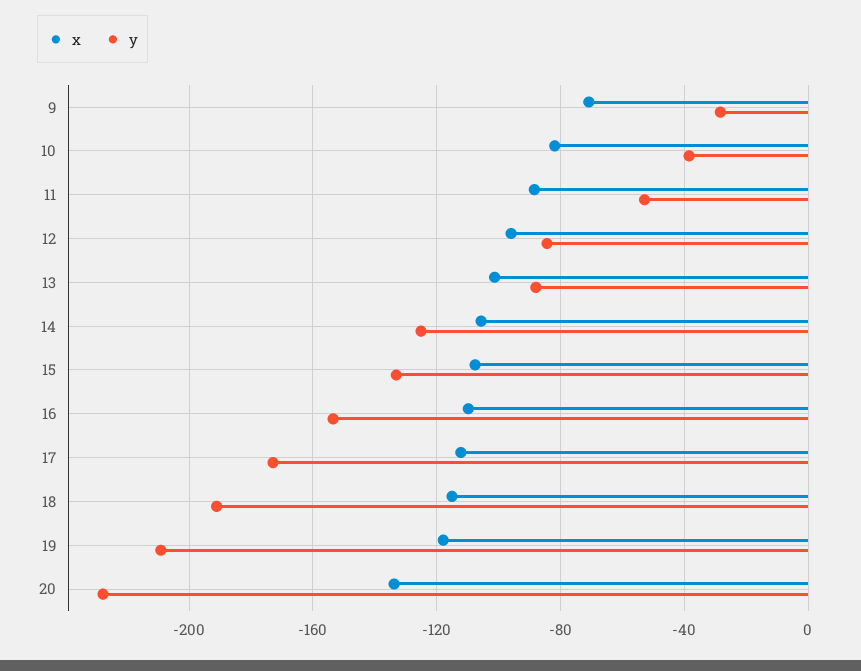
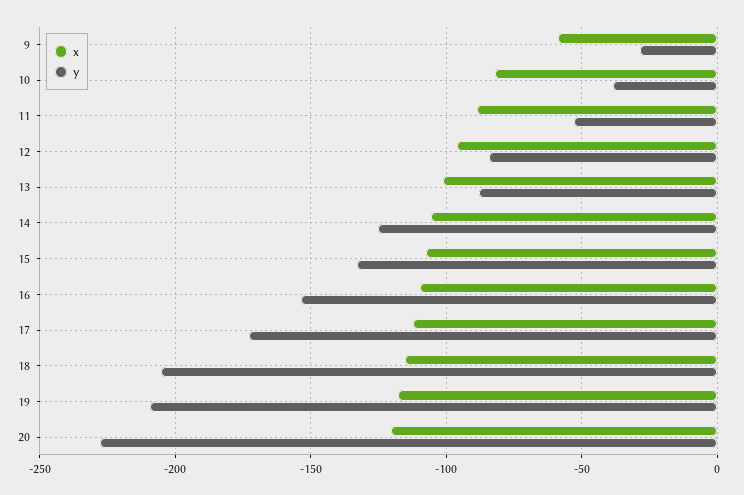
x, 9: -70 -> -60
y, 18: -190 -> -205
x, 20: -135 -> -120

